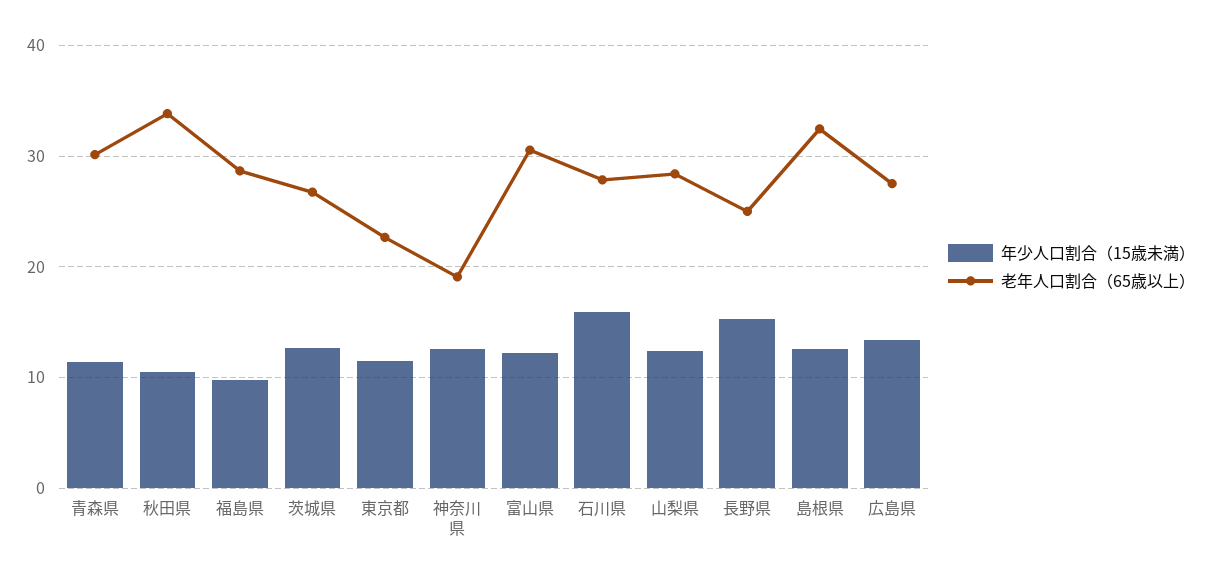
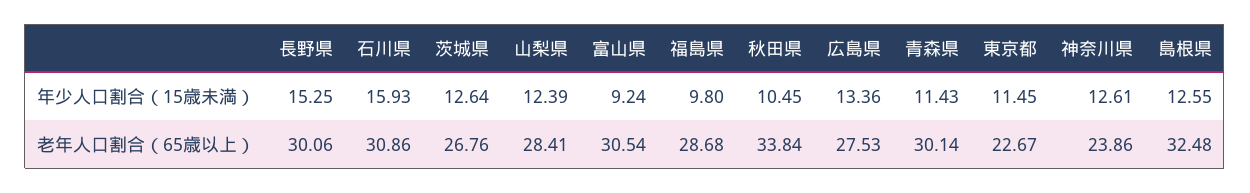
老年人口割合（65歳以上）, 神奈川県: 19 -> 23.86
年少人口割合（15歳未満）, 富山県: 12 -> 9.24
老年人口割合（65歳以上）, 石川県: 28 -> 30.86
老年人口割合（65歳以上）, 長野県: 25 -> 30.06

